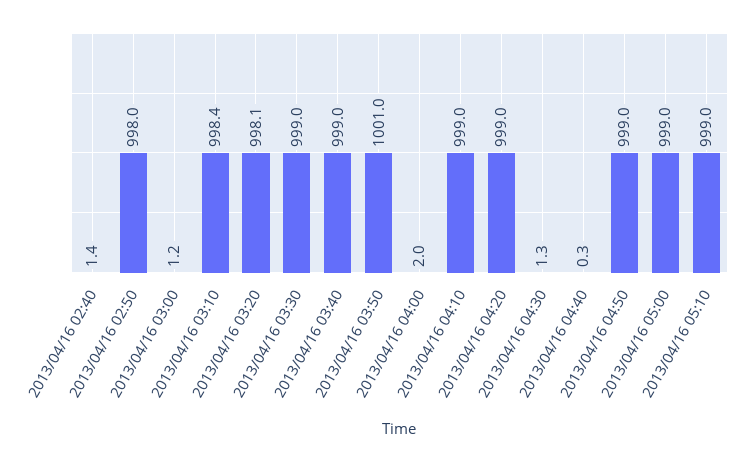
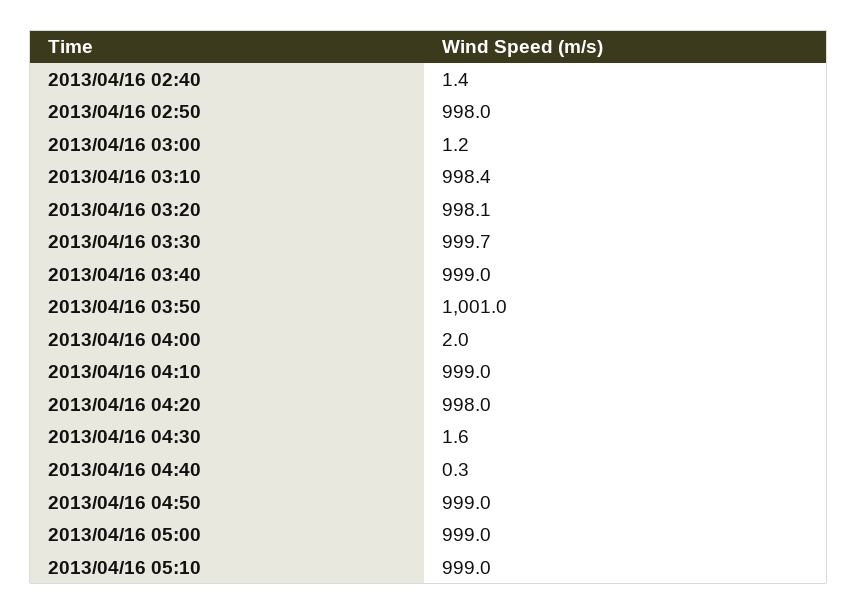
2013/04/16 03:30: 999 -> 999.7
2013/04/16 04:20: 999 -> 998
2013/04/16 04:30: 1.3 -> 1.6

